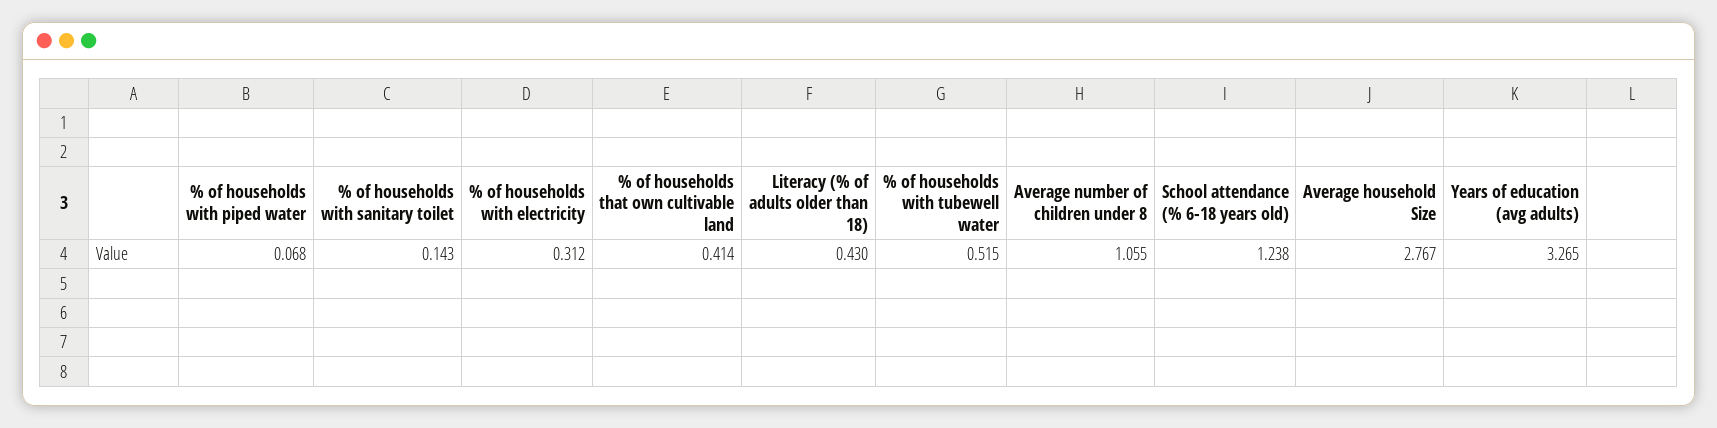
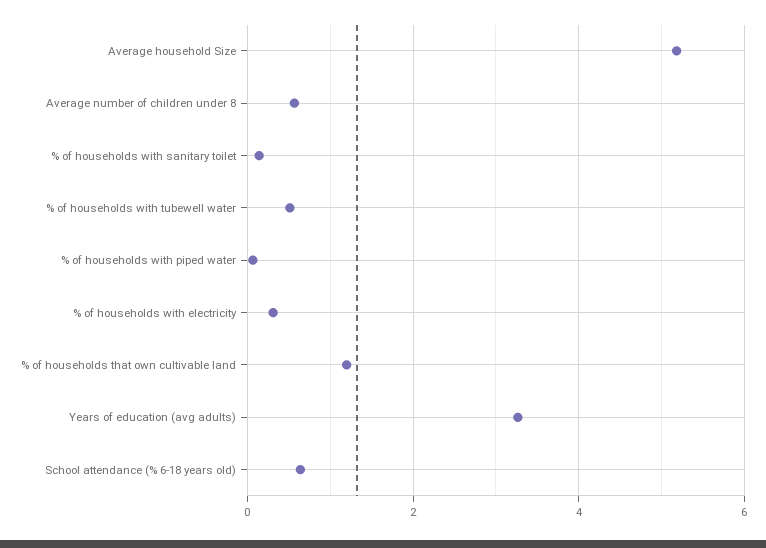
% of households that own cultivable land: 0.414 -> 1.2
Literacy (% of adults older than 18): 0.43 -> none
Average number of children under 8: 1.055 -> 0.6
School attendance (% 6-18 years old): 1.238 -> 0.6
Average household Size: 2.767 -> 5.2

